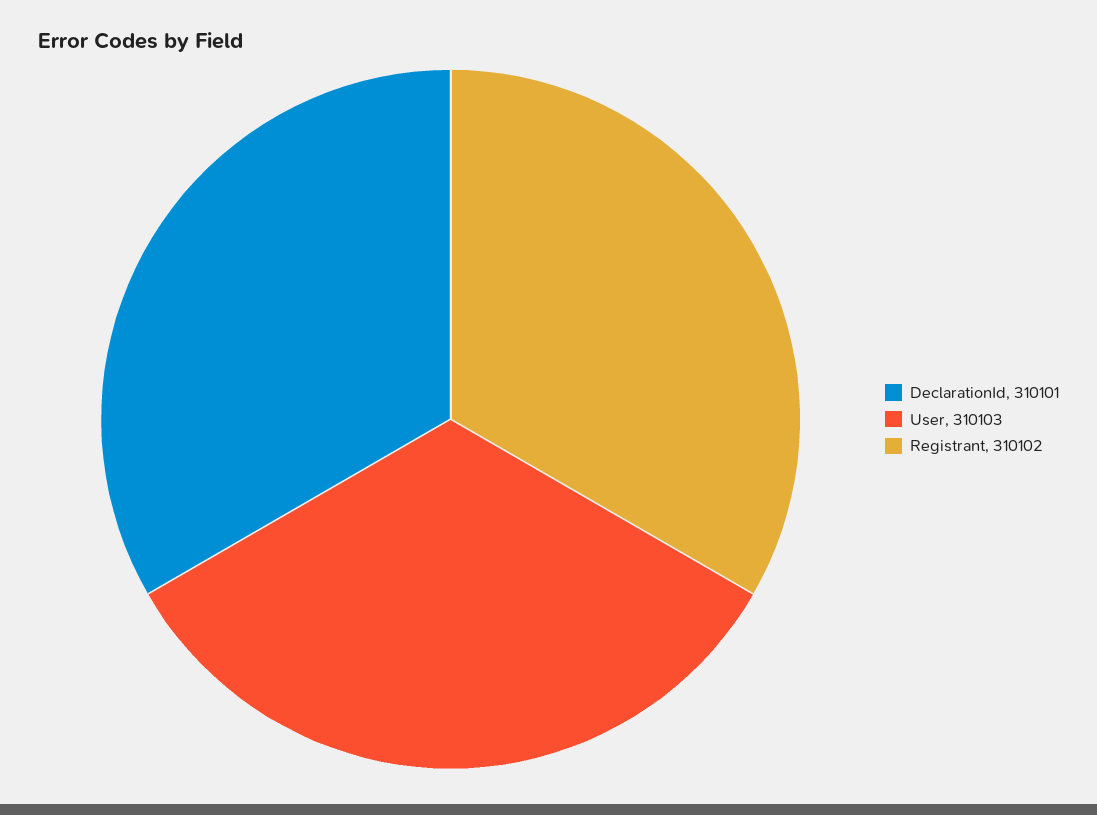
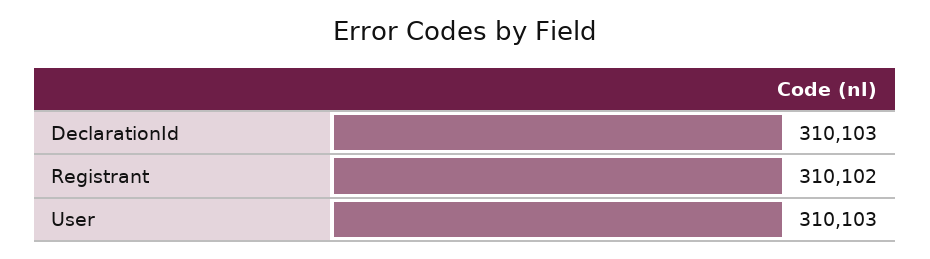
DeclarationId: 310101 -> 310103

